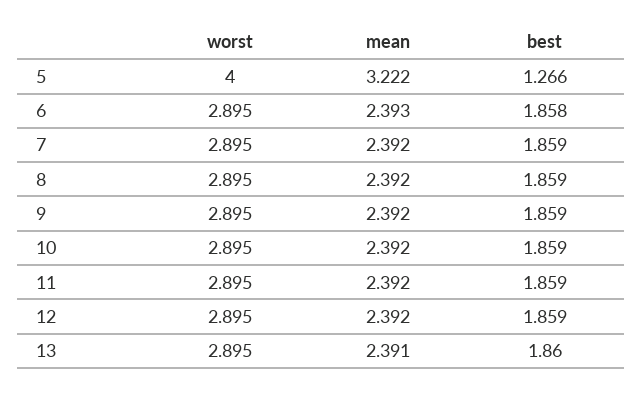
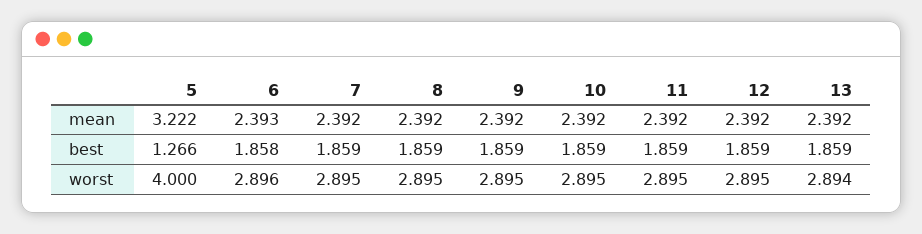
worst, 6: 2.895 -> 2.896
worst, 13: 2.895 -> 2.894
mean, 13: 2.391 -> 2.392
best, 13: 1.86 -> 1.859

